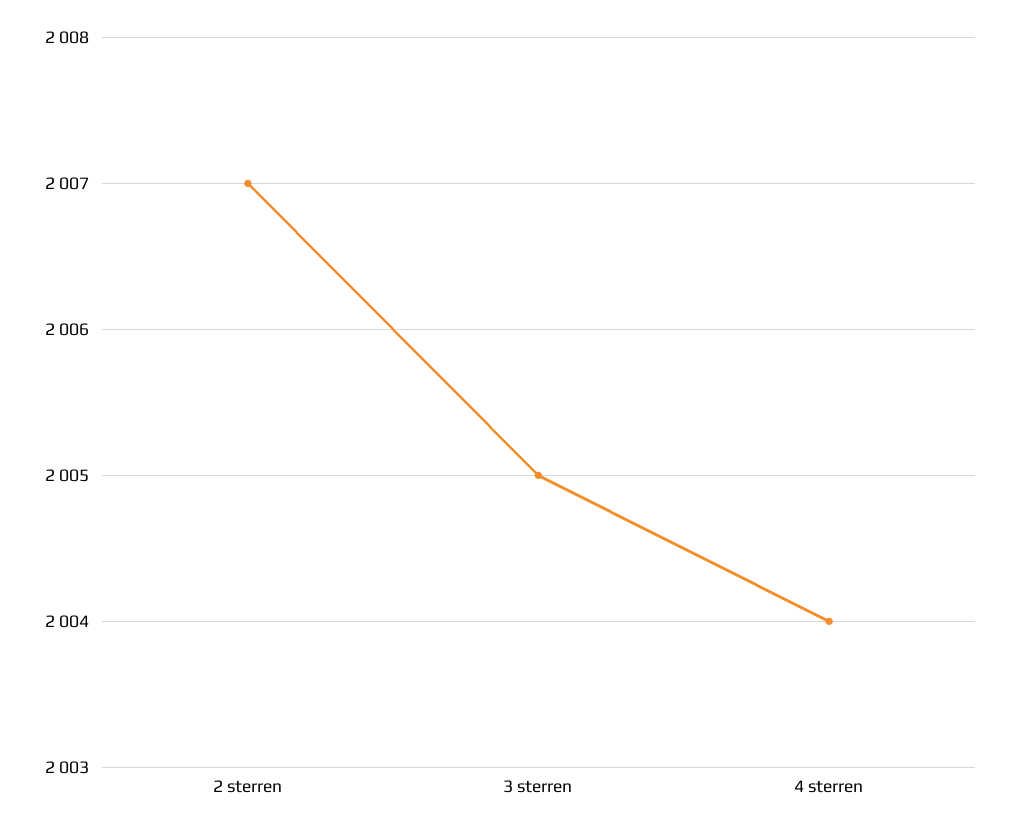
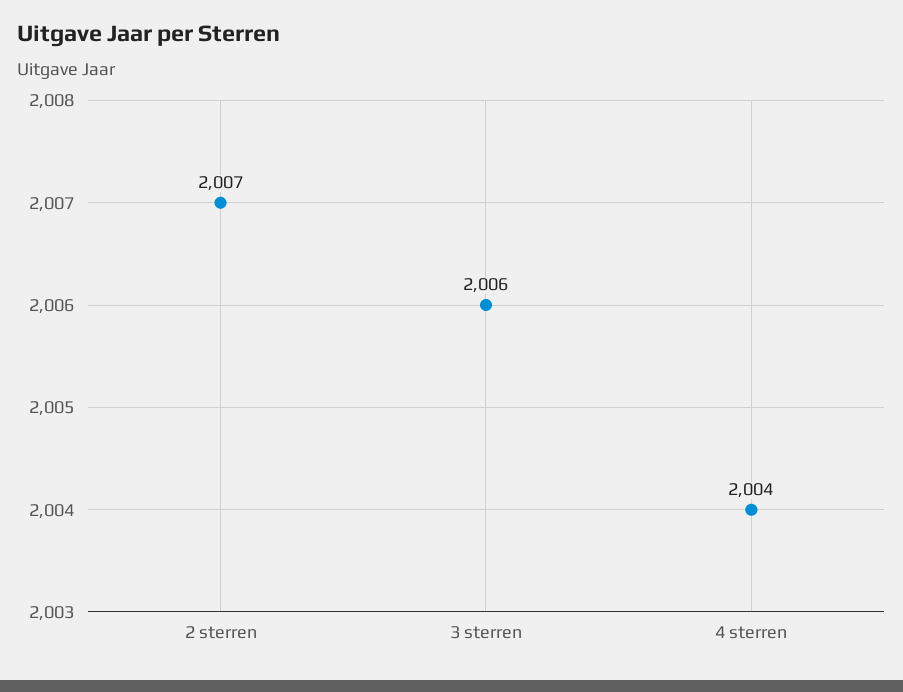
3 sterren: 2005 -> 2006

